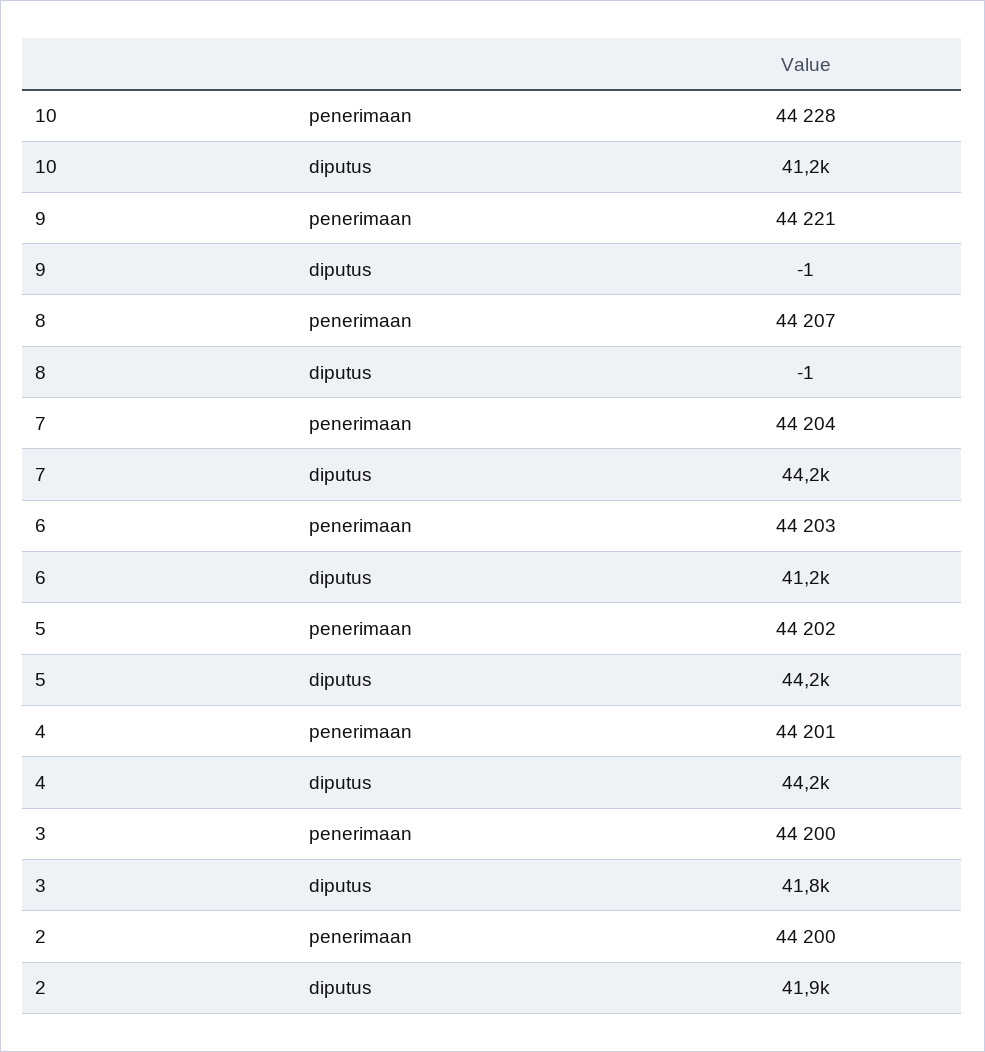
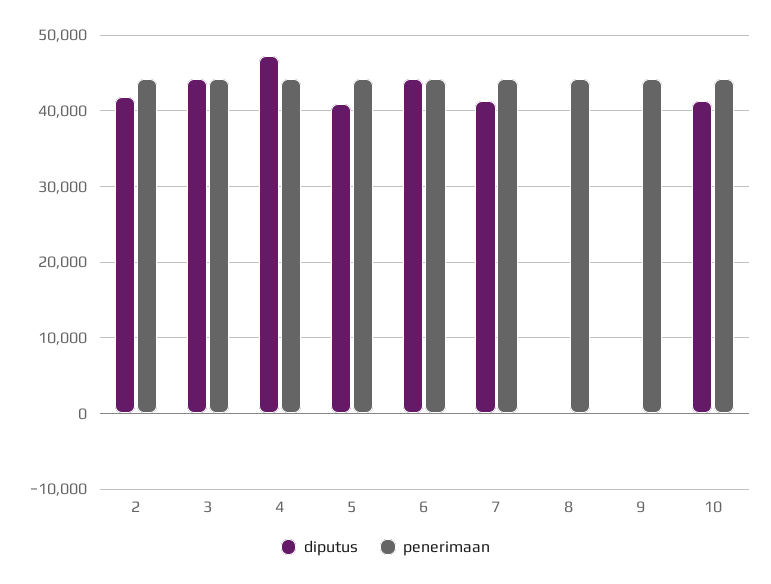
diputus, 7: 44200 -> 41000
diputus, 6: 41200 -> 44000
diputus, 5: 44200 -> 41000
diputus, 4: 44200 -> 47000
diputus, 3: 41800 -> 44000

